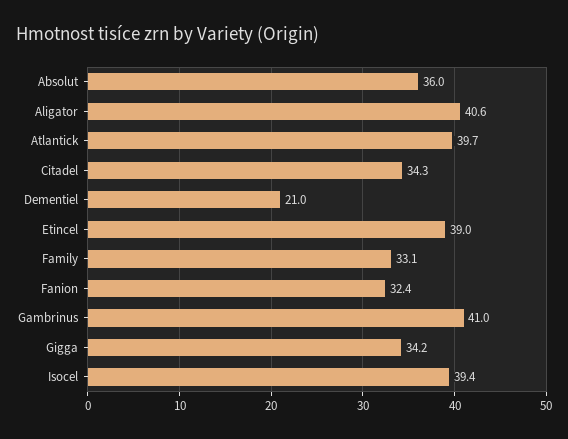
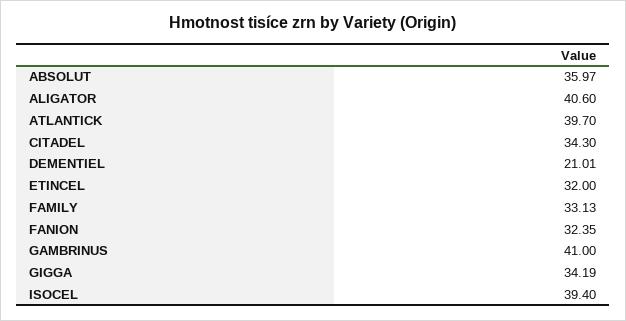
Etincel: 39 -> 32

